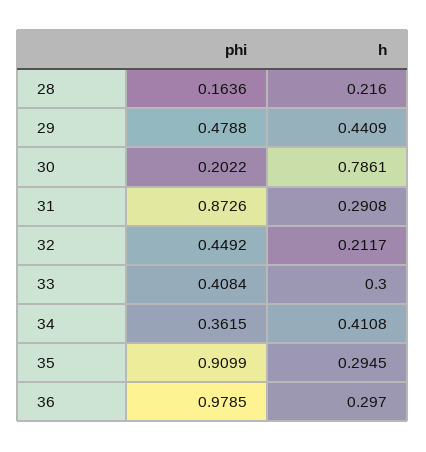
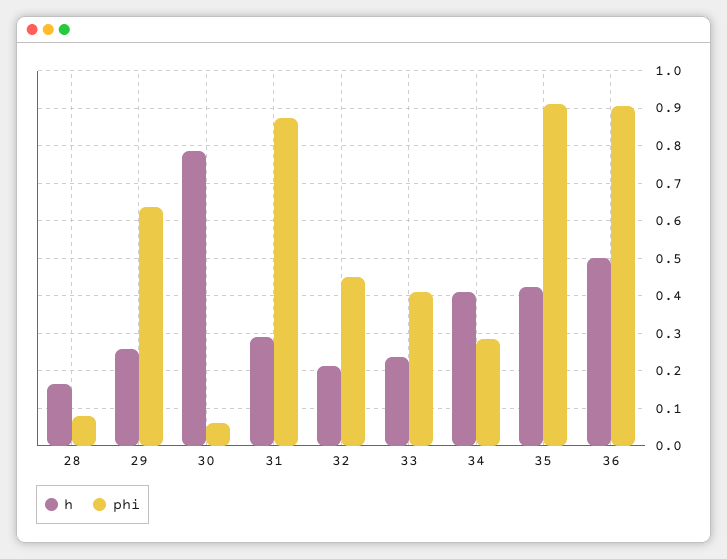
phi, 28: 0.1636 -> 0.08
h, 28: 0.216 -> 0.16
phi, 29: 0.4788 -> 0.64
h, 29: 0.4409 -> 0.26
phi, 30: 0.2022 -> 0.06
h, 33: 0.3 -> 0.24
phi, 34: 0.3615 -> 0.28
h, 35: 0.2945 -> 0.42
phi, 36: 0.9785 -> 0.9
h, 36: 0.297 -> 0.5

